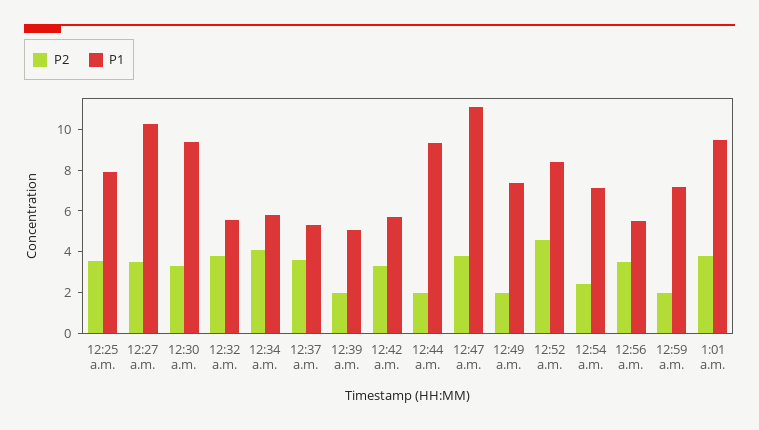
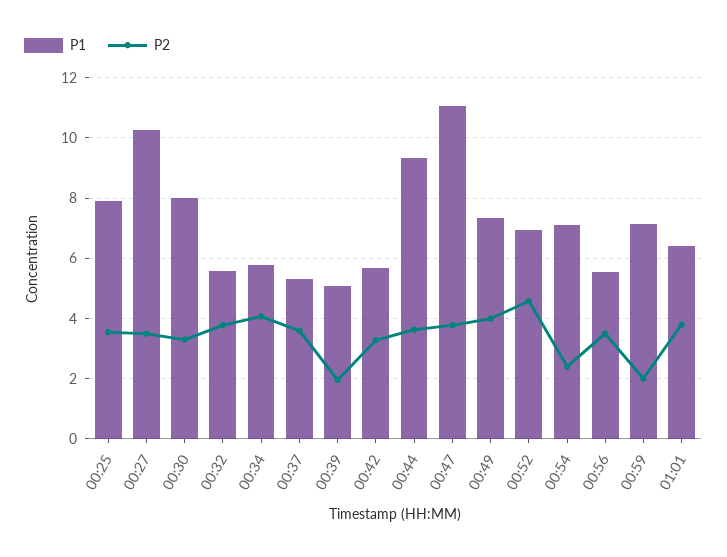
P1, 12:30 a.m.: 9.5 -> 8
P2, 12:44 a.m.: 2 -> 3.6
P2, 12:49 a.m.: 2 -> 4
P1, 12:52 a.m.: 8.5 -> 7
P1, 1:01 a.m.: 9.5 -> 6.4

